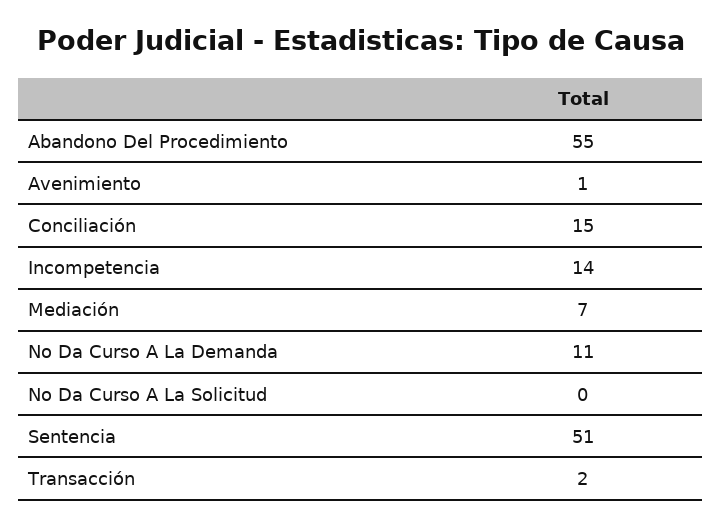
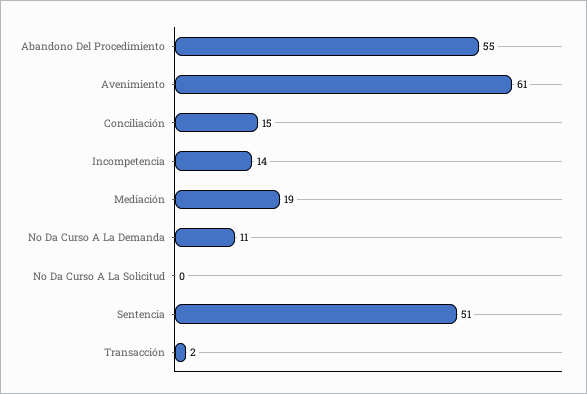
Avenimiento: 1 -> 61
Mediación: 7 -> 19

